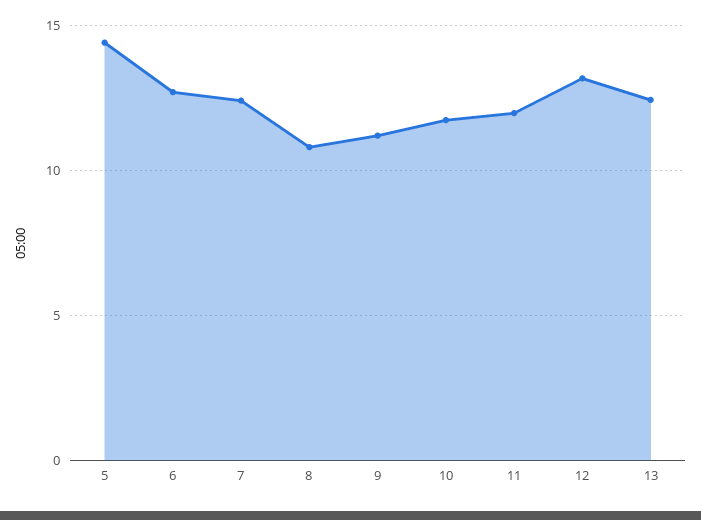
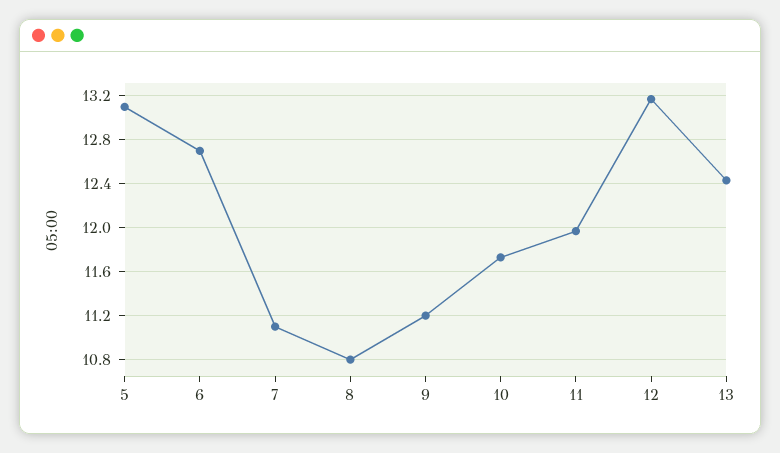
5: 14.5 -> 13.1
7: 12.5 -> 11.1

